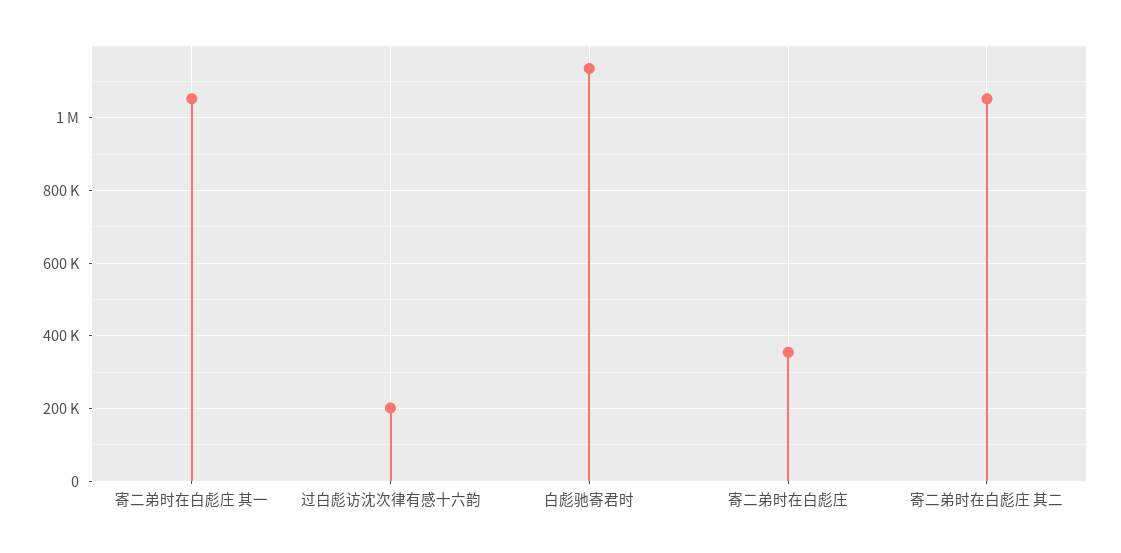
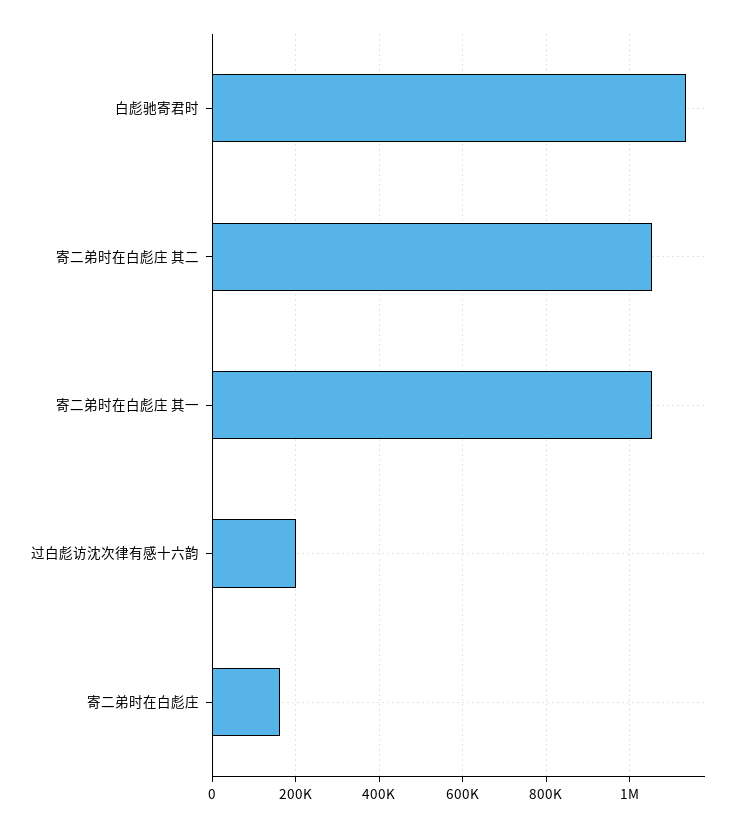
寄二弟时在白彪庄: 360000 -> 160000

